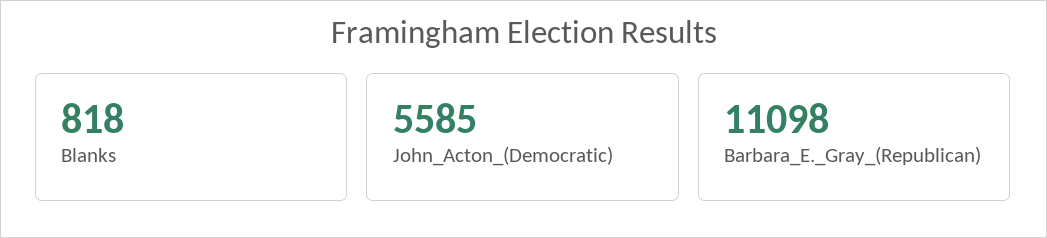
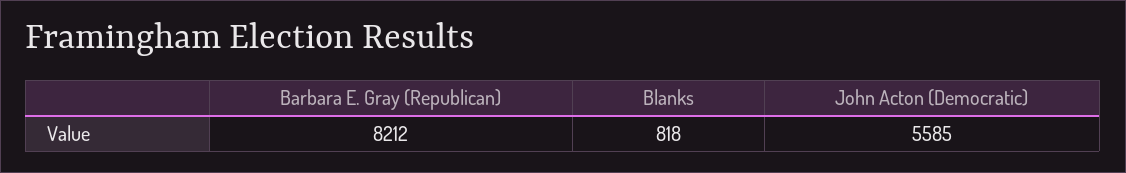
Barbara_E._Gray_(Republican): 11098 -> 8212

